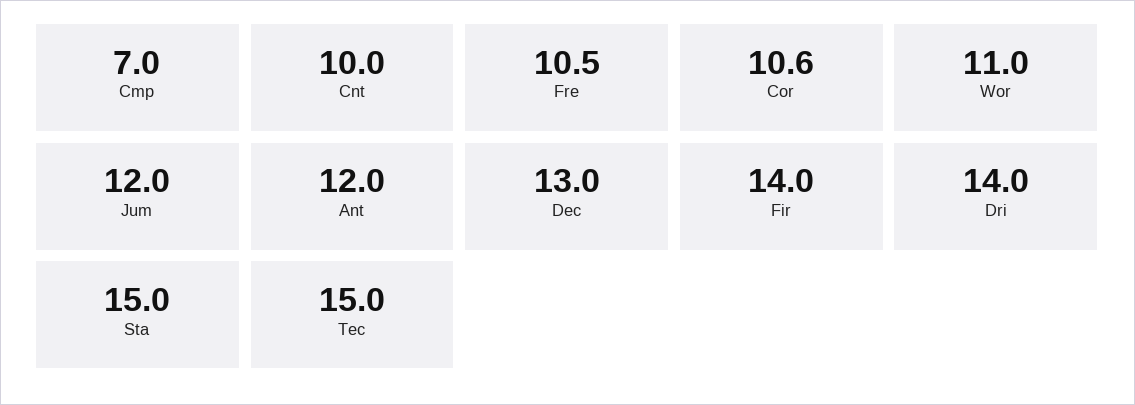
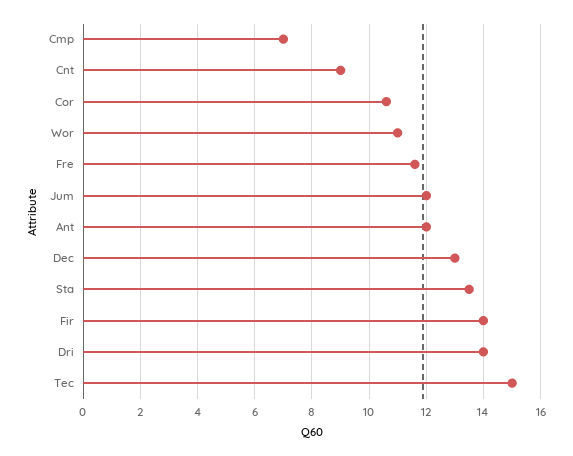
Cnt: 10 -> 9
Fre: 10.5 -> 11.5
Sta: 15 -> 13.5

